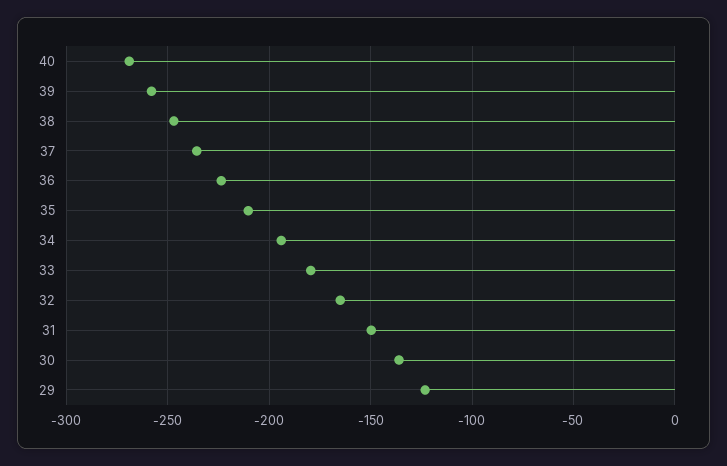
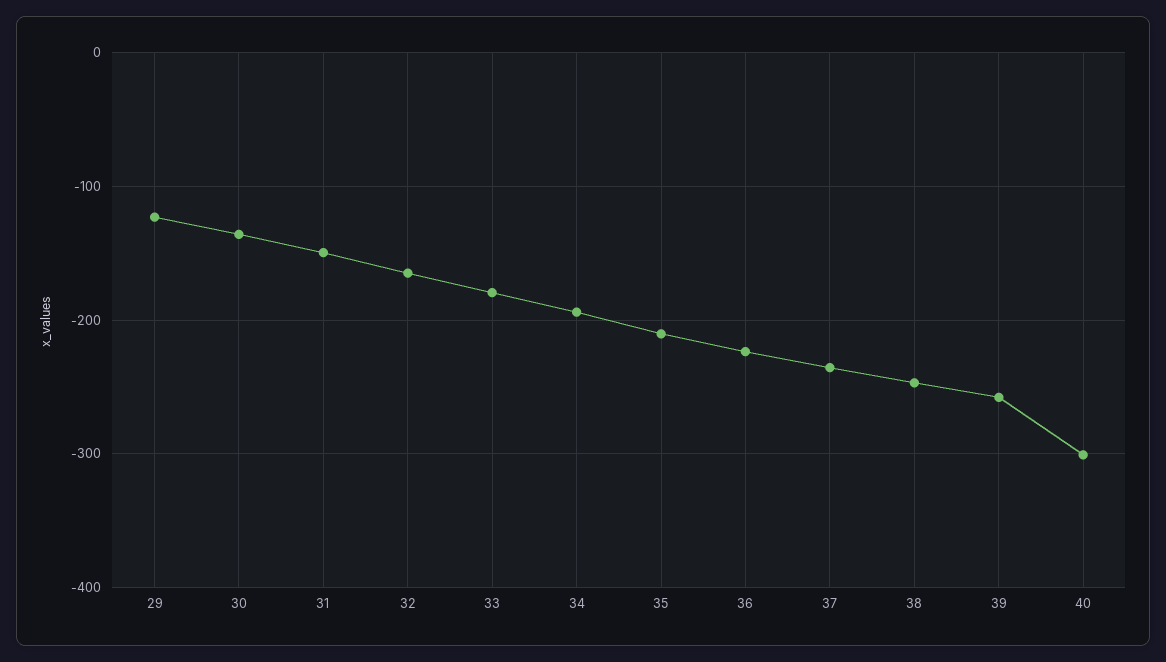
40: -270 -> -300

